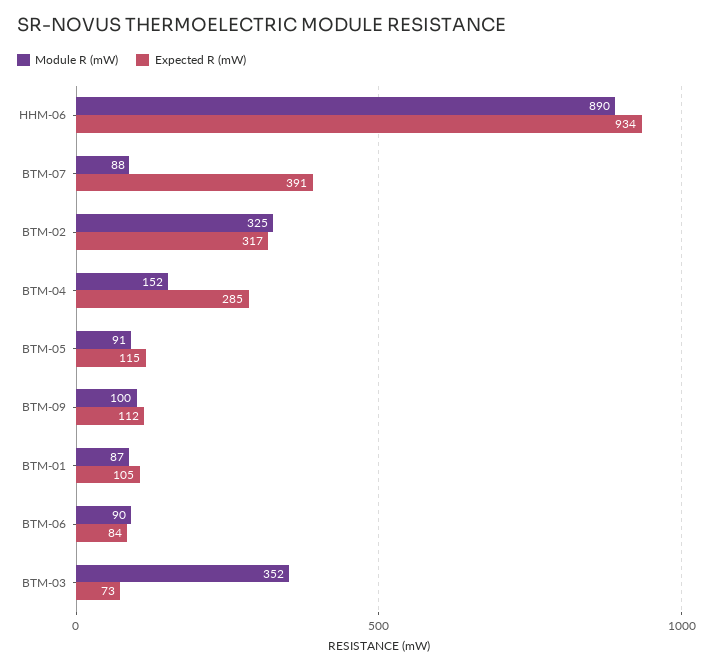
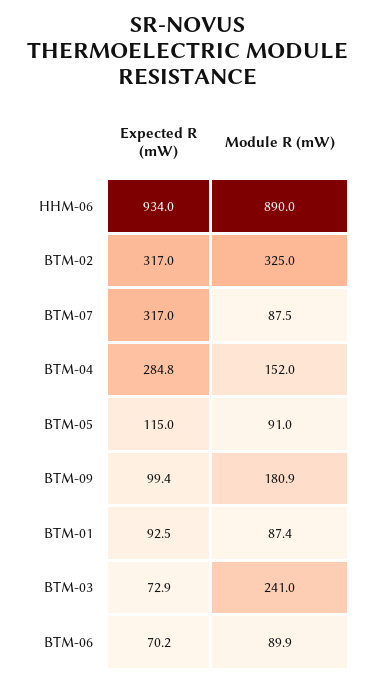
Expected R (mW), BTM-07: 391 -> 317
Module R (mW), BTM-09: 100 -> 180.9
Expected R (mW), BTM-09: 112 -> 99.4
Expected R (mW), BTM-01: 105 -> 92.5
Expected R (mW), BTM-06: 84 -> 70.2
Module R (mW), BTM-03: 352 -> 241

